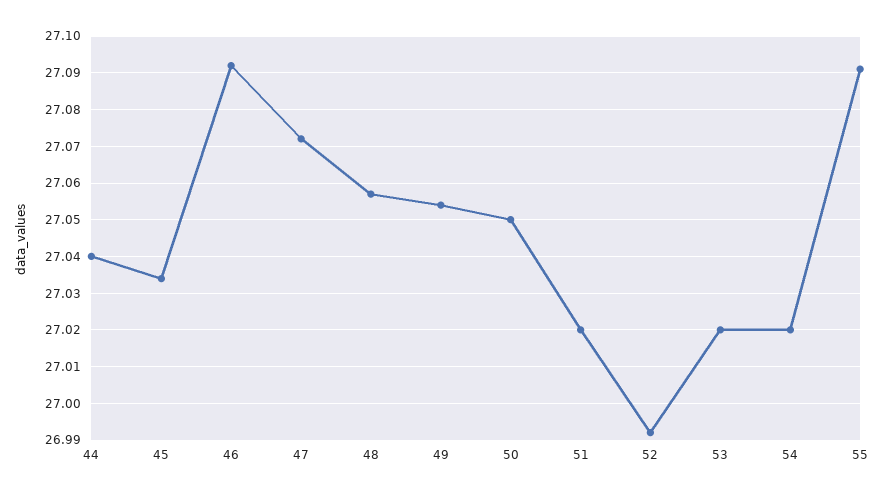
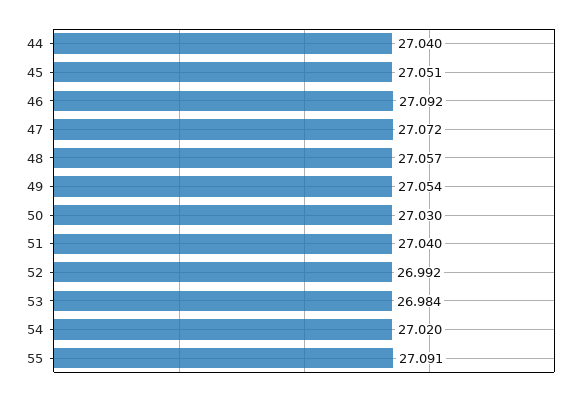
45: 27.035 -> 27.051
50: 27.05 -> 27.03
51: 27.02 -> 27.04
53: 27.02 -> 26.984

